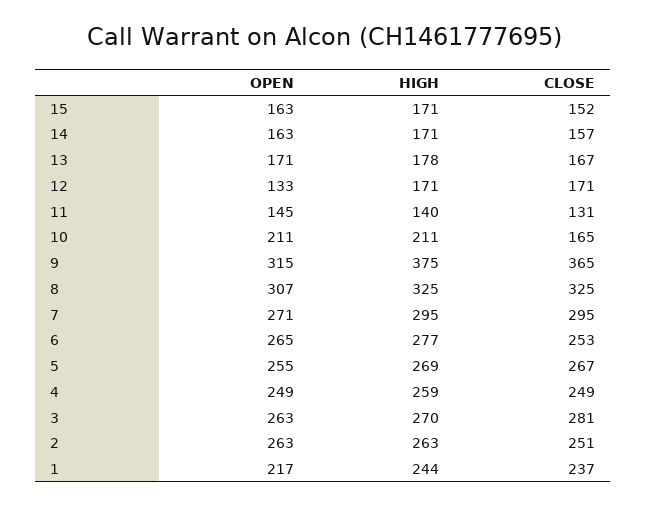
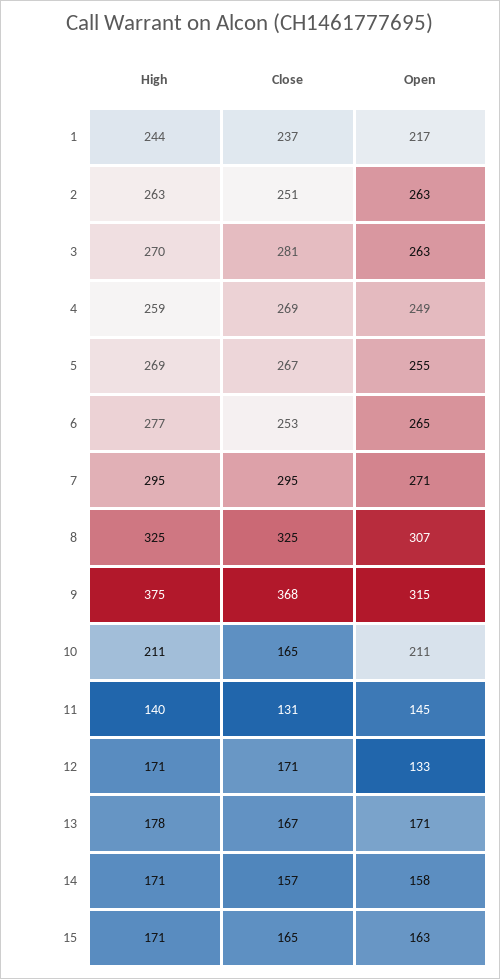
CLOSE, 15: 152 -> 165
OPEN, 14: 163 -> 158
CLOSE, 9: 365 -> 368
CLOSE, 4: 249 -> 269

